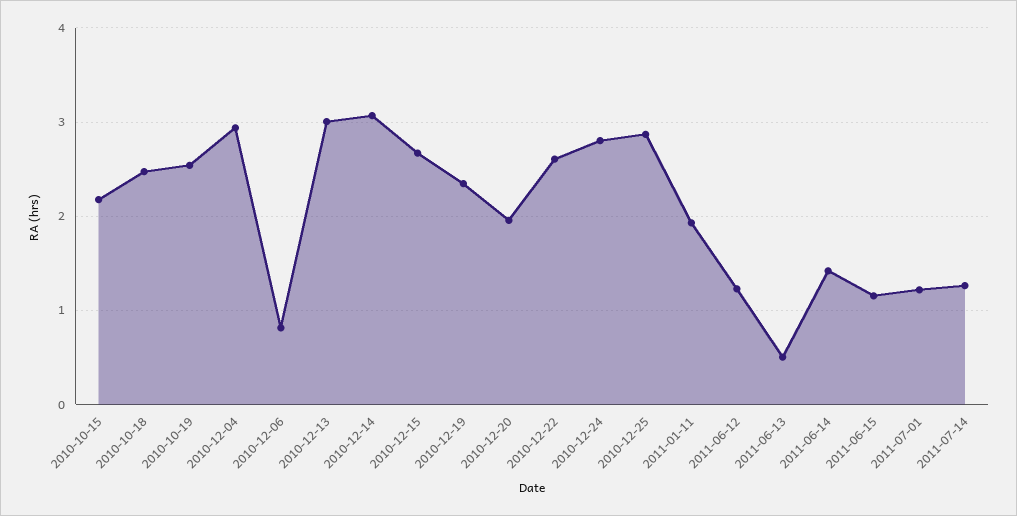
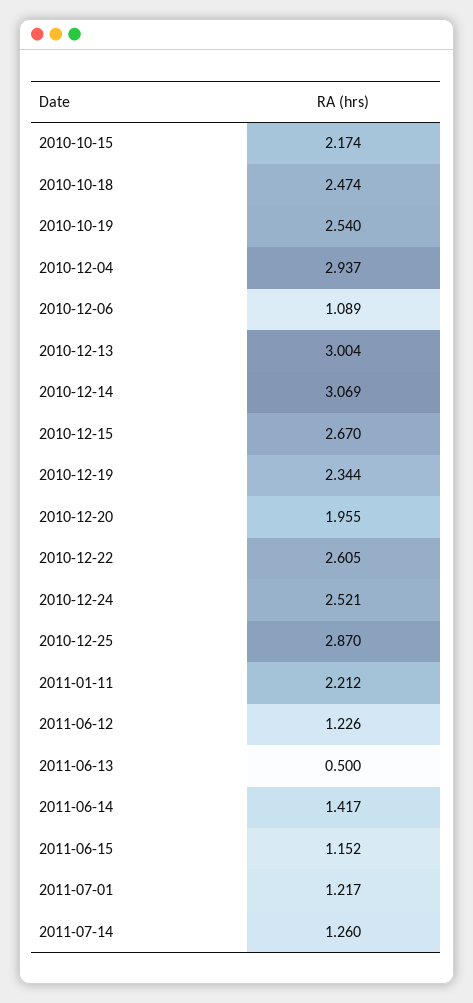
2010-12-06: 0.8 -> 1.089
2010-12-24: 2.8 -> 2.521
2011-01-11: 1.9 -> 2.212

